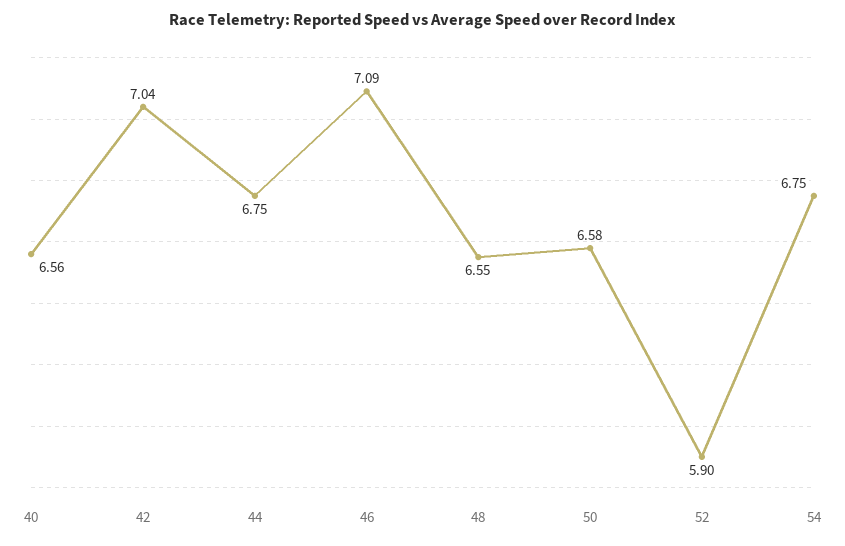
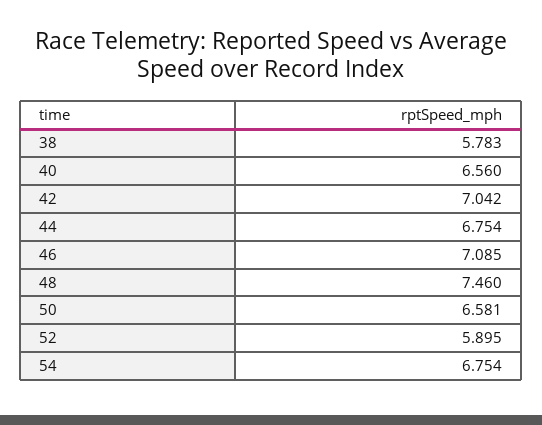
48: 6.55 -> 7.46
38: none -> 5.783

